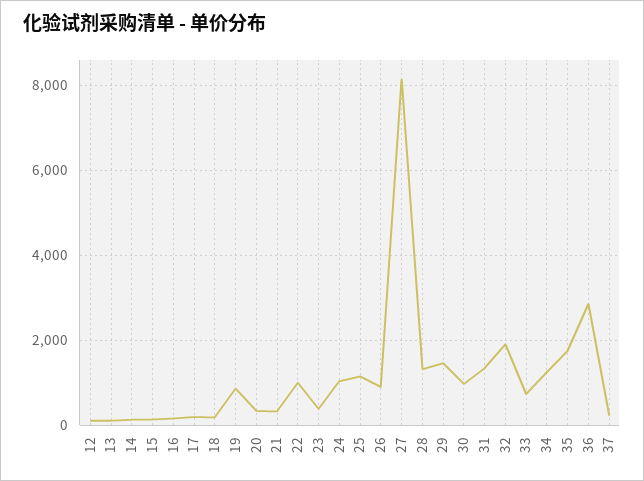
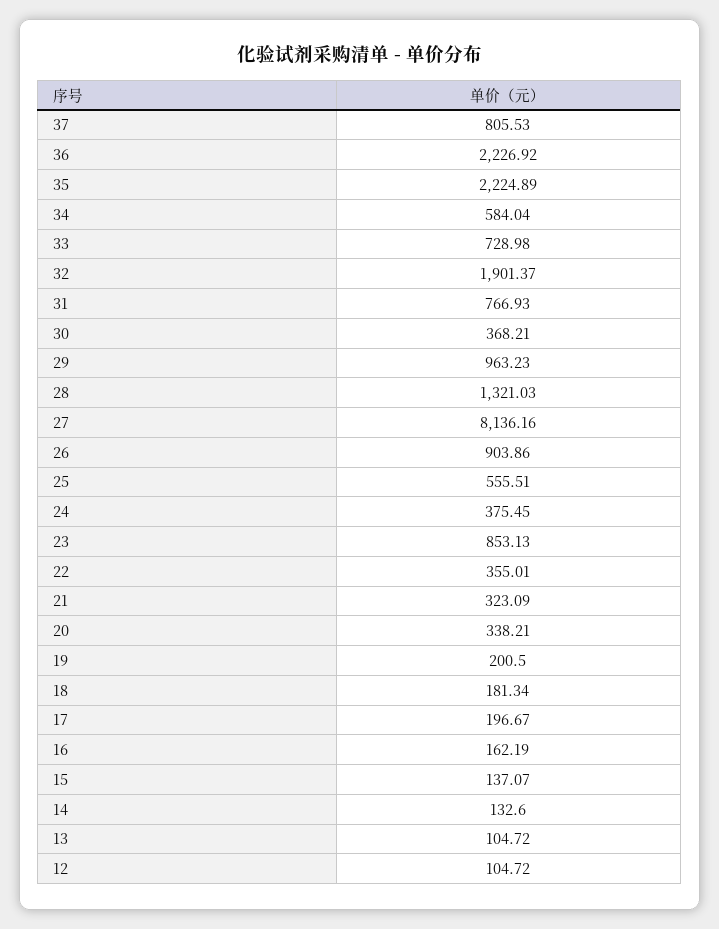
19: 800 -> 200.5
22: 1000 -> 355.01
23: 400 -> 853.13
24: 1000 -> 375.45
25: 1200 -> 555.51
29: 1400 -> 963.23
30: 1000 -> 368.21
31: 1400 -> 766.93
34: 1200 -> 584.04
35: 1800 -> 2224.89
36: 2800 -> 2226.92
37: 200 -> 805.53

